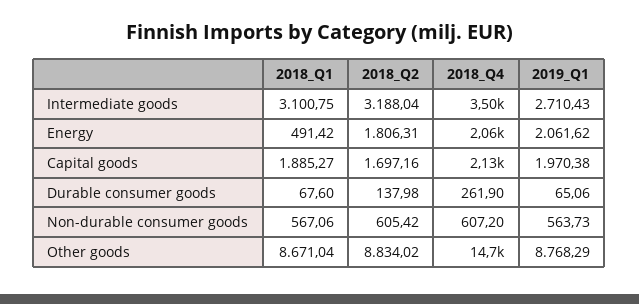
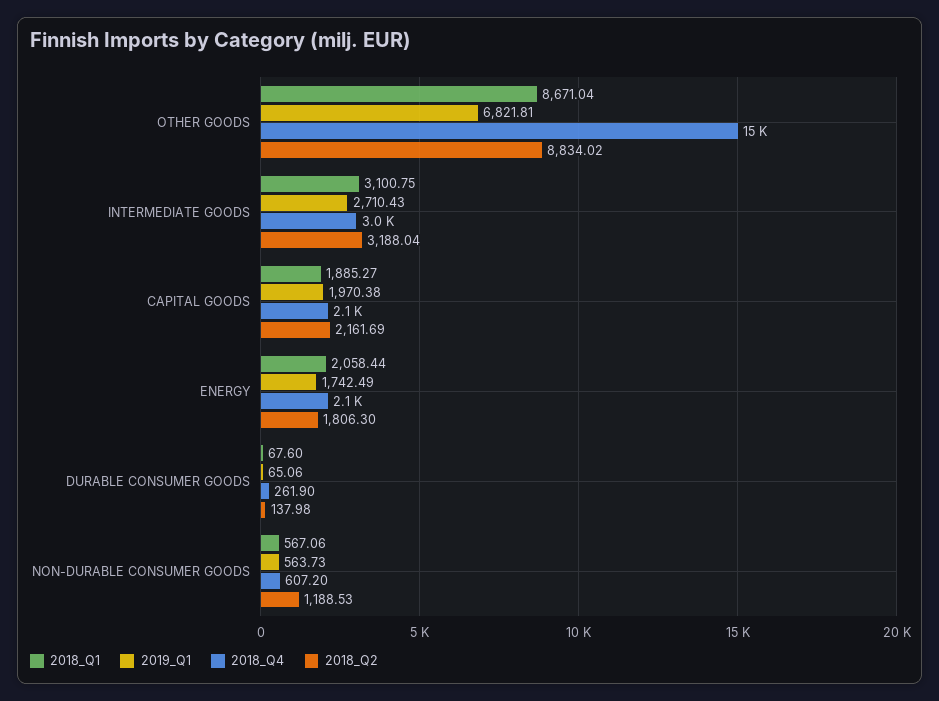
2018_Q4, Intermediate goods: 3500 -> 3000
2018_Q1, Energy: 491.42 -> 2058.44
2018_Q2, Energy: 1806.31 -> 1806.3
2019_Q1, Energy: 2061.62 -> 1742.49
2018_Q2, Capital goods: 1697.16 -> 2161.69
2018_Q2, Non-durable consumer goods: 605.42 -> 1188.53
2019_Q1, Other goods: 8768.29 -> 6821.81

